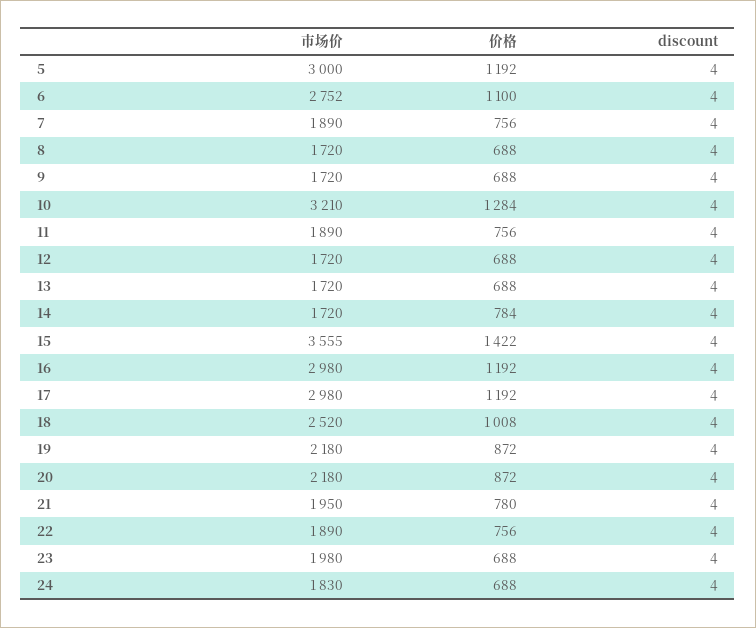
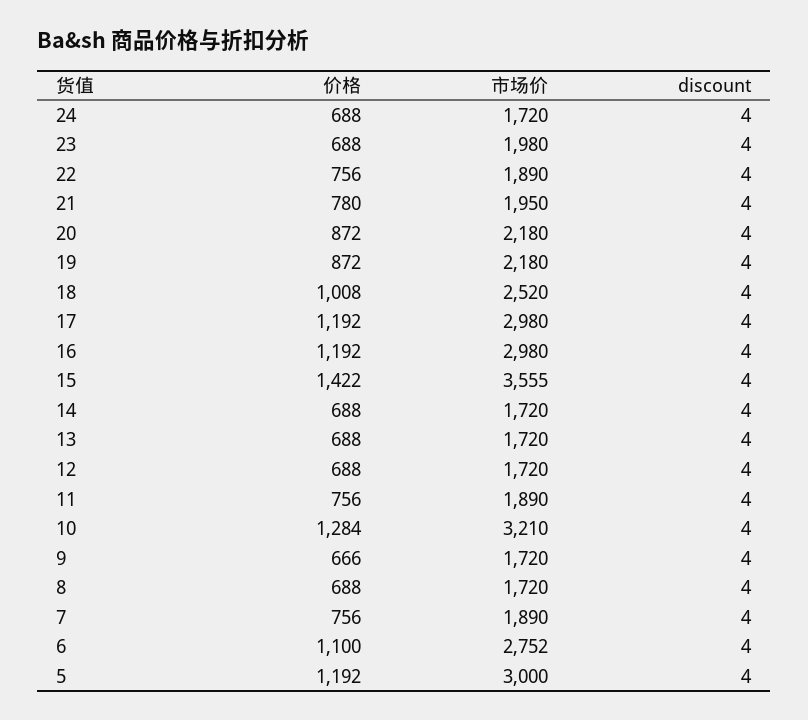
价格, 9: 688 -> 666
价格, 14: 784 -> 688
市场价, 24: 1830 -> 1720

